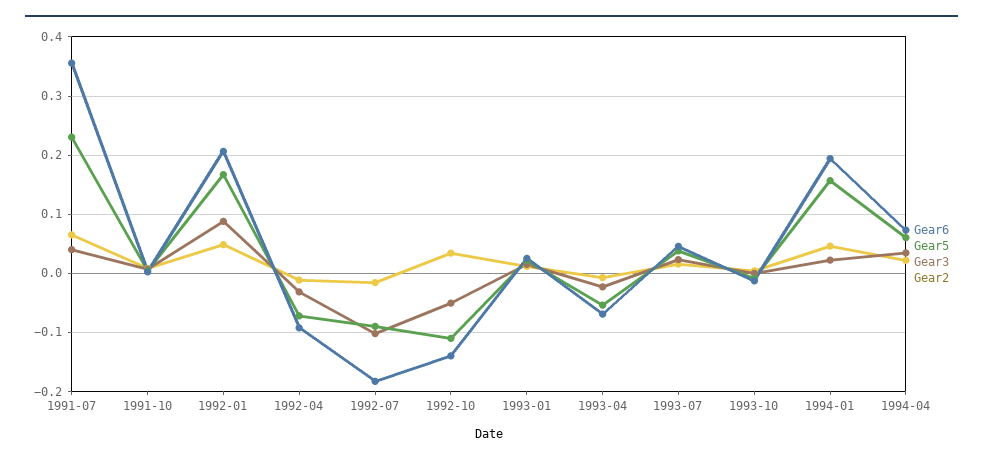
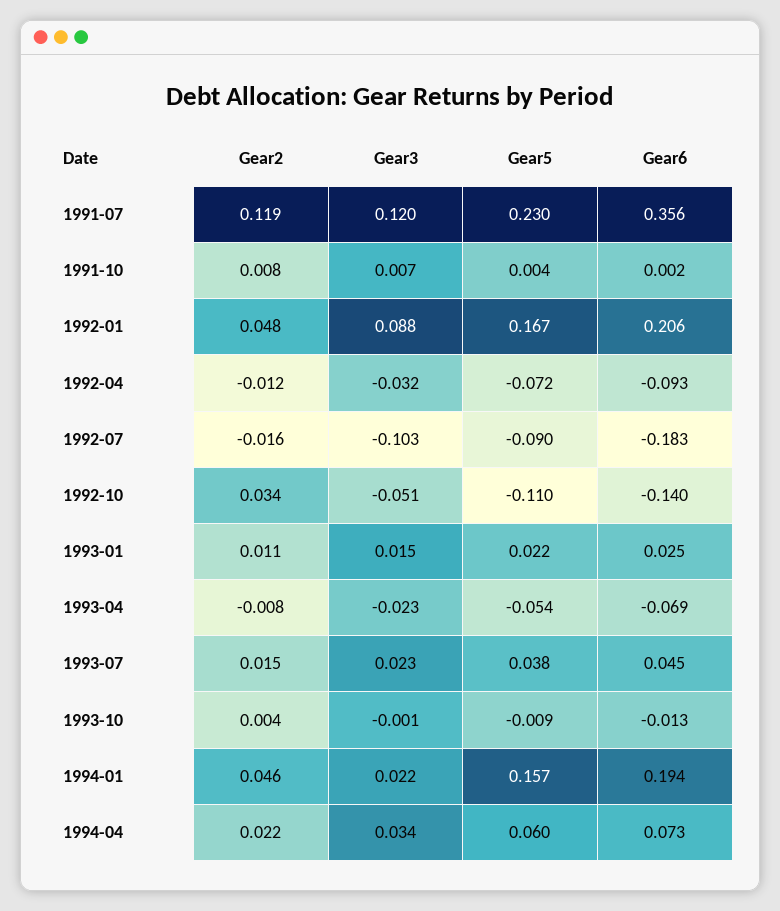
Gear3, 1991-07: 0.04 -> 0.12
Gear2, 1991-07: 0.06 -> 0.119

